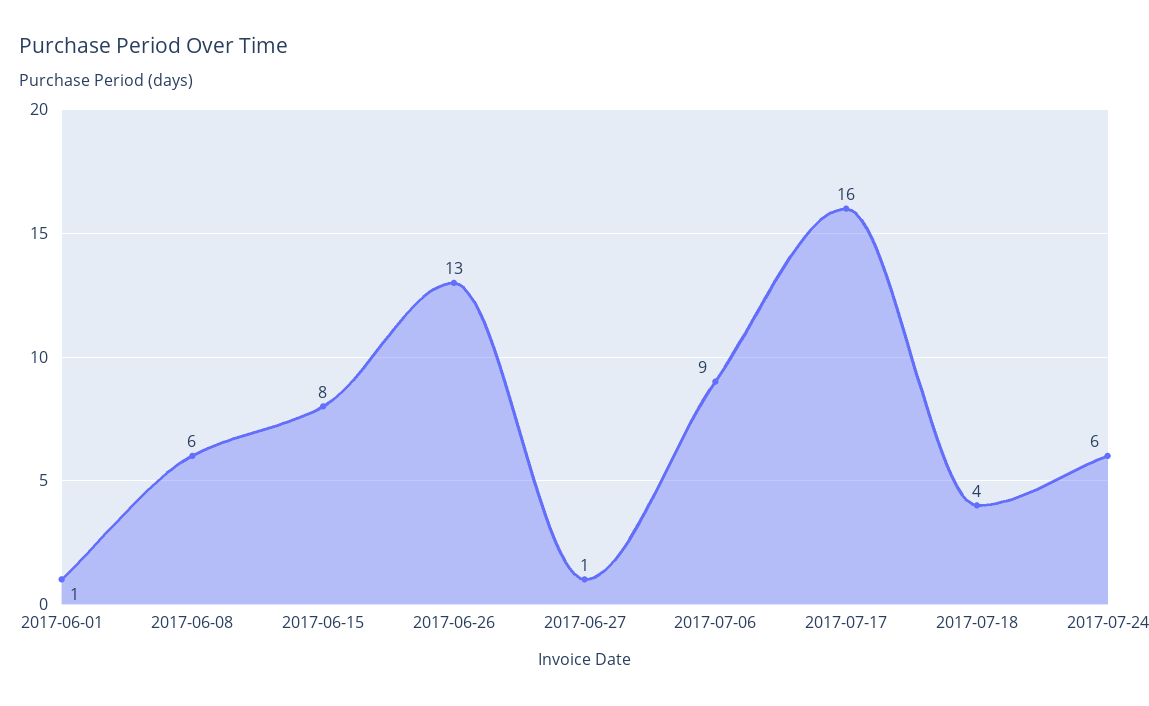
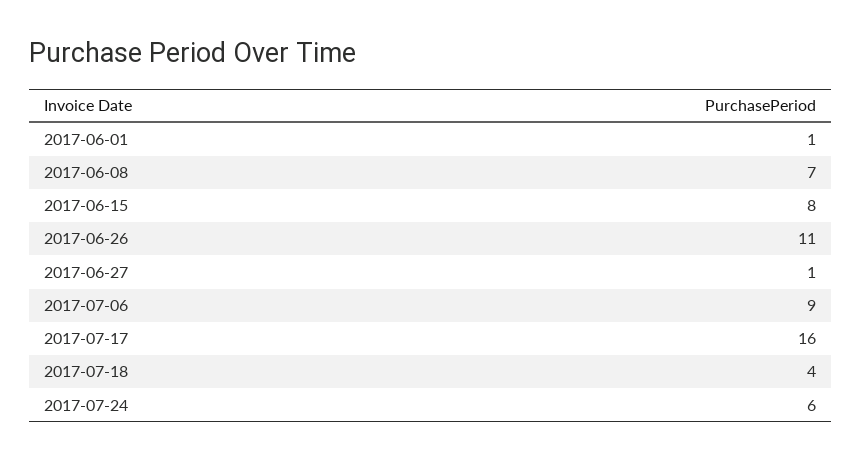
2017-06-08: 6 -> 7
2017-06-26: 13 -> 11

